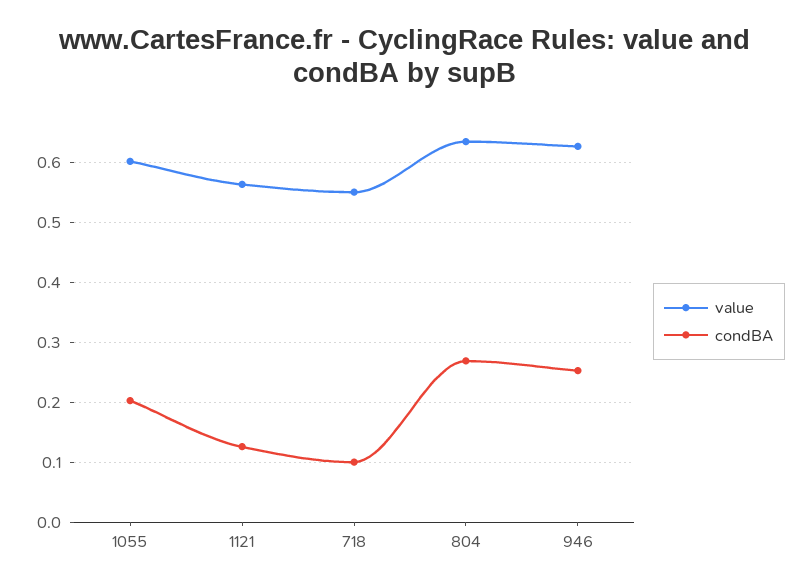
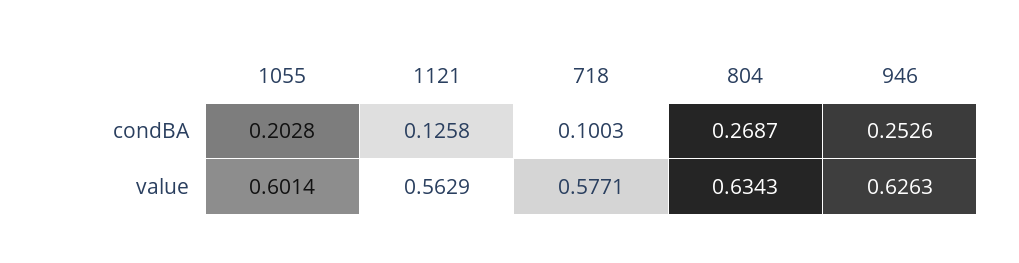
value, 718: 0.55 -> 0.5771

